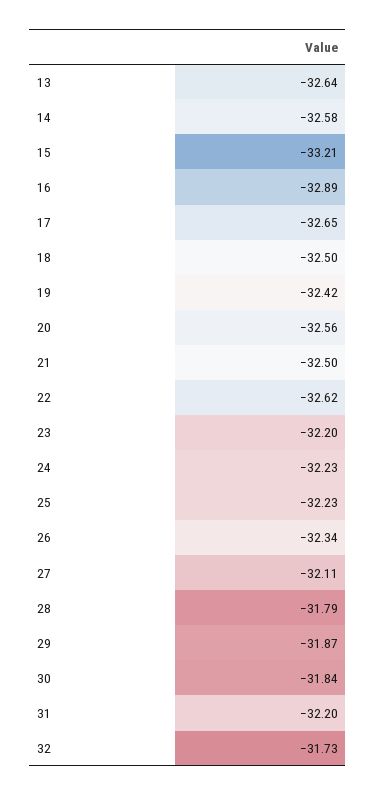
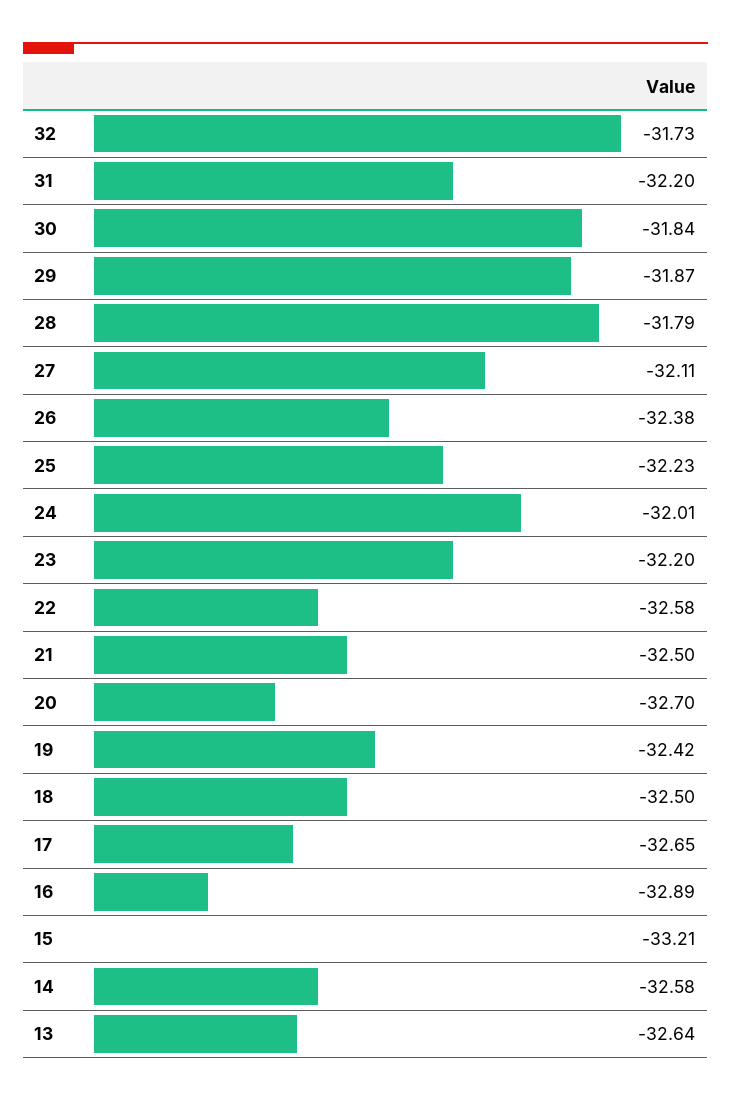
20: -32.56 -> -32.7
22: -32.62 -> -32.58
24: -32.23 -> -32.01
26: -32.34 -> -32.38

